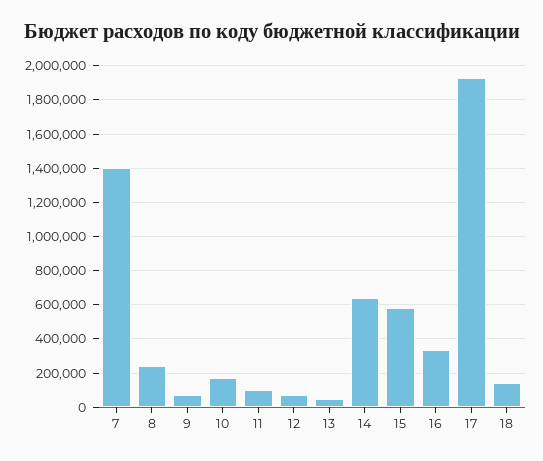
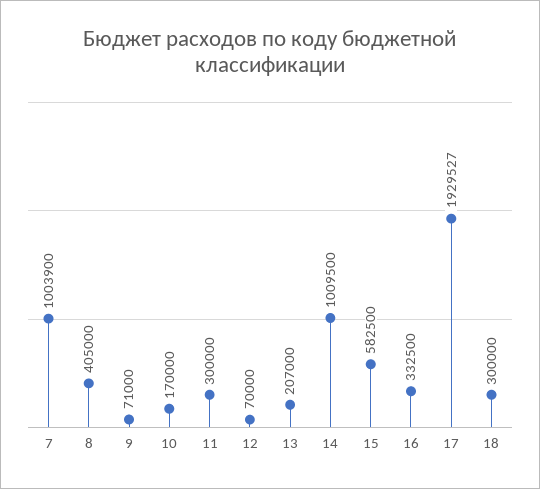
7: 1400000 -> 1003900
8: 250000 -> 405000
11: 100000 -> 300000
13: 50000 -> 207000
14: 650000 -> 1009500
18: 150000 -> 300000

